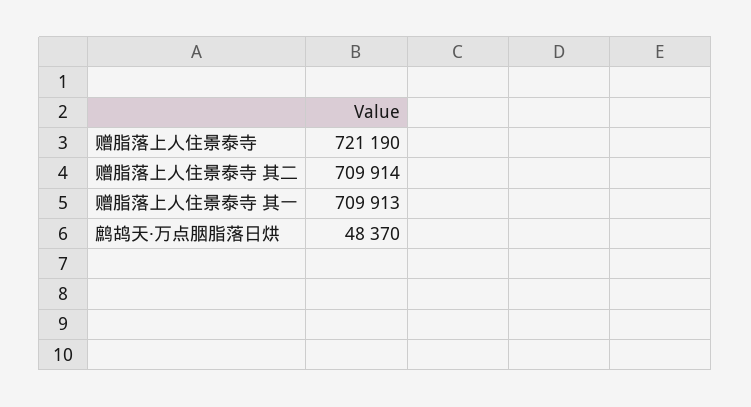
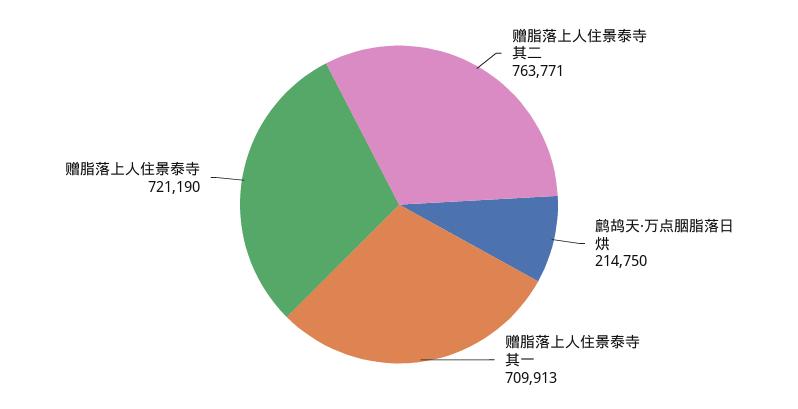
赠脂落上人住景泰寺 其二: 709914 -> 763771
鹧鸪天·万点胭脂落日烘: 48370 -> 214750

